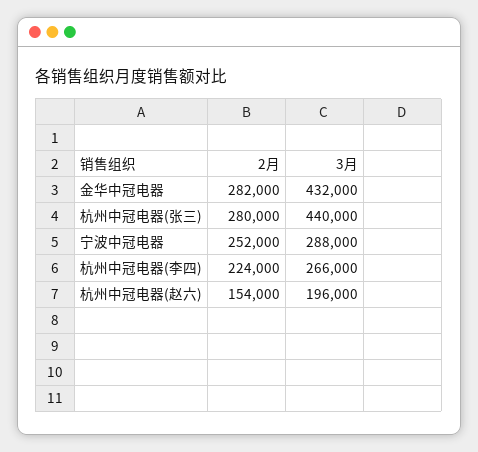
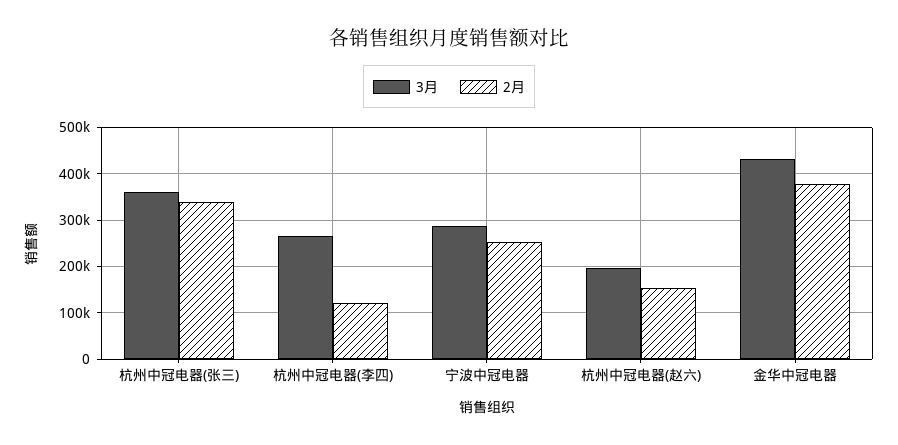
2月, 金华中冠电器: 282000 -> 380000
2月, 杭州中冠电器(张三): 280000 -> 340000
3月, 杭州中冠电器(张三): 440000 -> 360000
2月, 杭州中冠电器(李四): 224000 -> 120000

